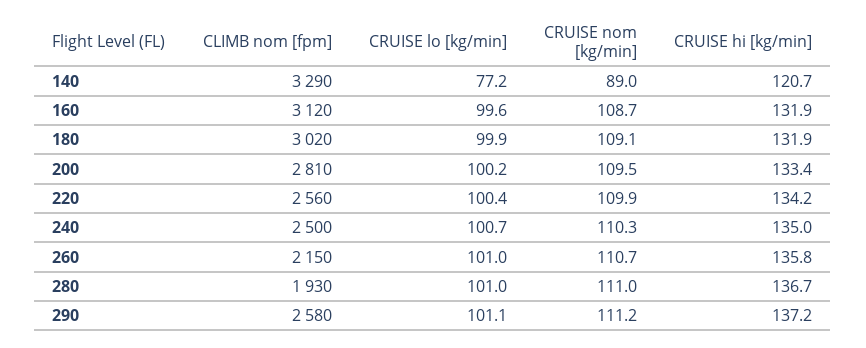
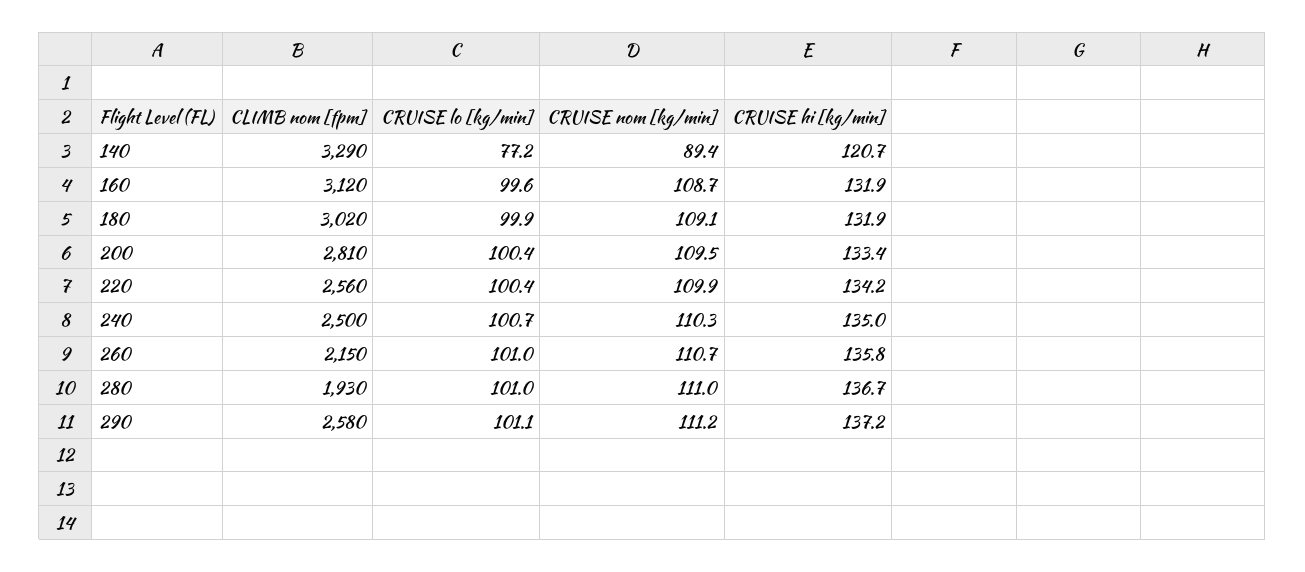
CRUISE nom [kg/min], 140: 89 -> 89.4
CRUISE lo [kg/min], 200: 100.2 -> 100.4

